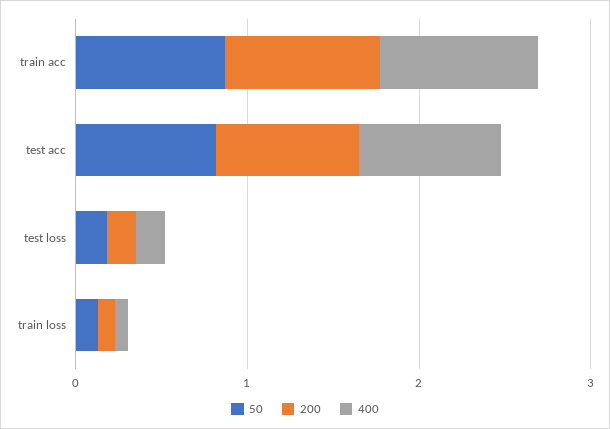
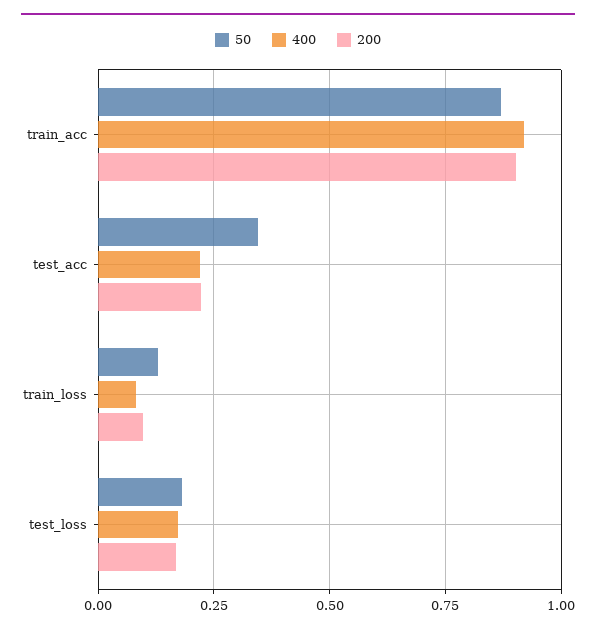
50, test acc: 0.8 -> 0.35
200, test acc: 0.8 -> 0.225
400, test acc: 0.8 -> 0.225

